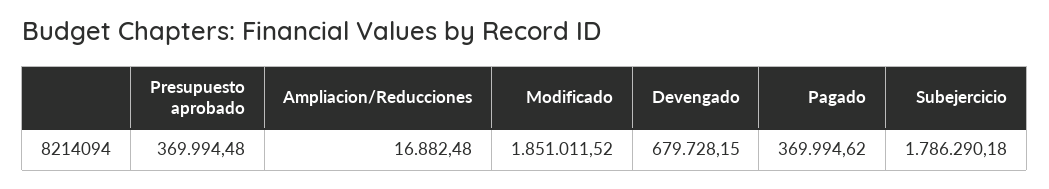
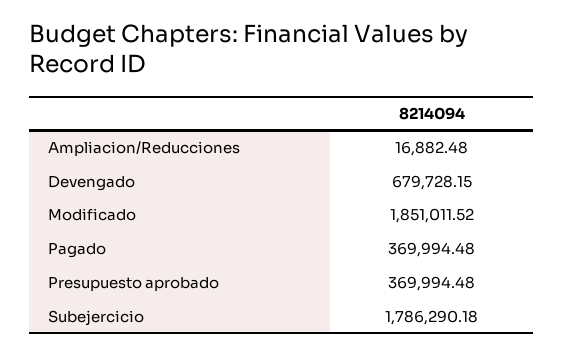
Pagado: 369994.62 -> 369994.48

